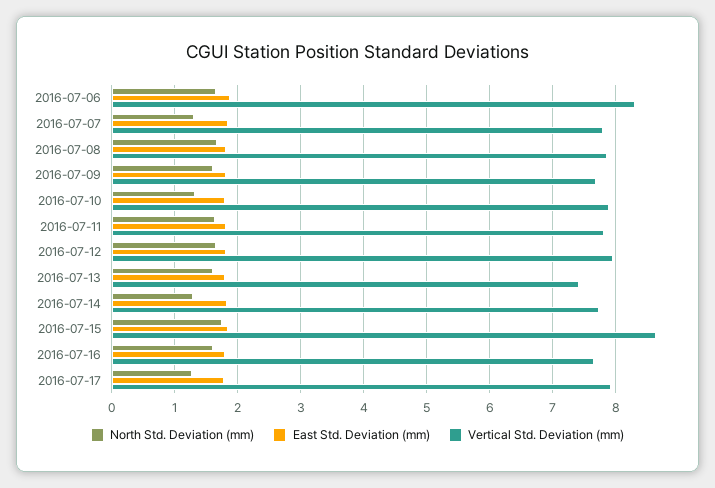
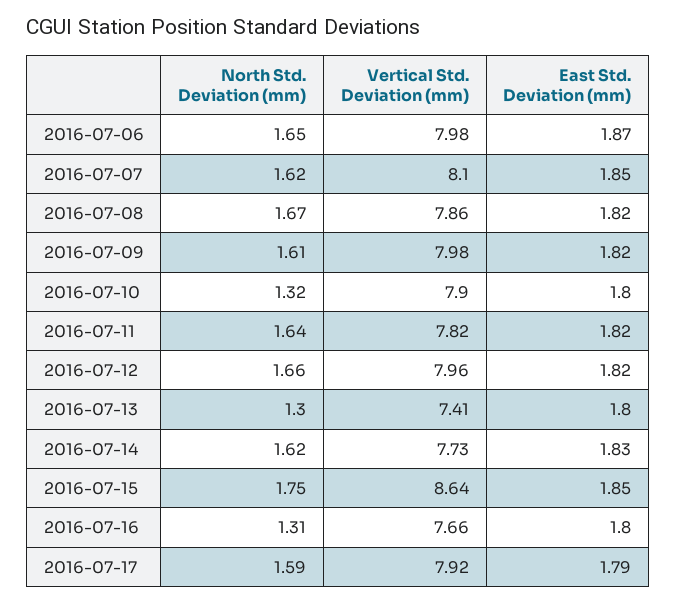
Vertical Std. Deviation (mm), 2016-07-06: 8.3 -> 7.98
North Std. Deviation (mm), 2016-07-07: 1.3 -> 1.62
Vertical Std. Deviation (mm), 2016-07-07: 7.8 -> 8.1
Vertical Std. Deviation (mm), 2016-07-09: 7.7 -> 7.98
North Std. Deviation (mm), 2016-07-13: 1.6 -> 1.3
North Std. Deviation (mm), 2016-07-14: 1.3 -> 1.62
North Std. Deviation (mm), 2016-07-16: 1.6 -> 1.31
North Std. Deviation (mm), 2016-07-17: 1.3 -> 1.59

